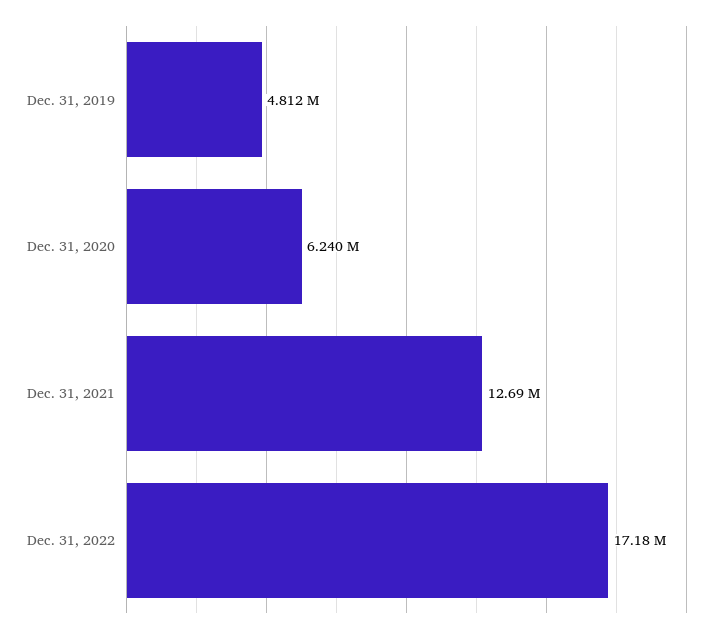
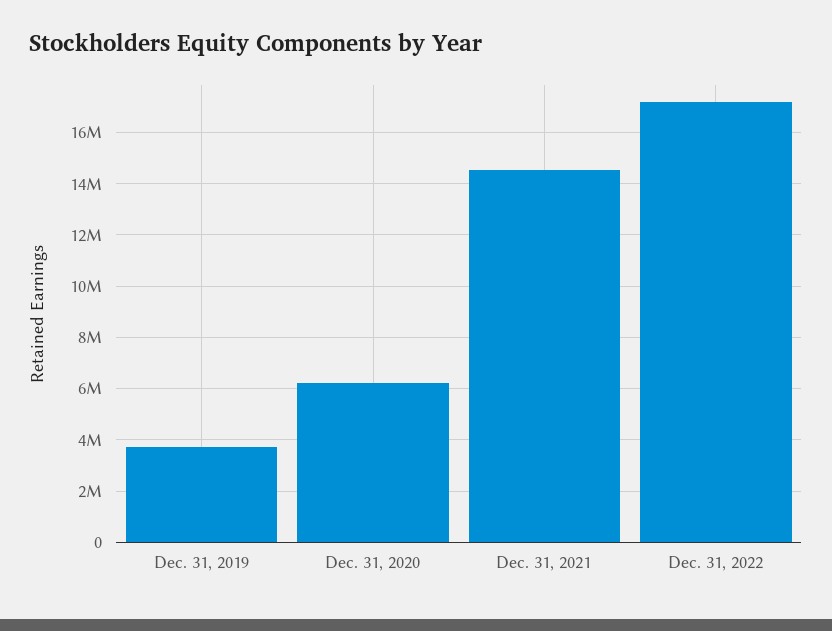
Dec. 31, 2019: 4812000 -> 3750000
Dec. 31, 2021: 12690000 -> 14500000

